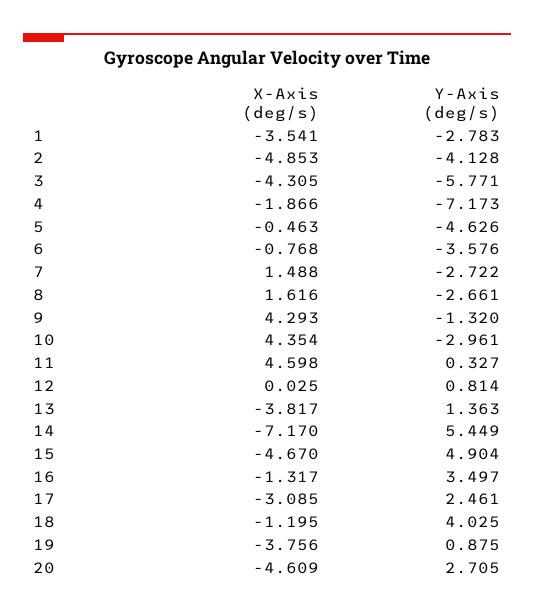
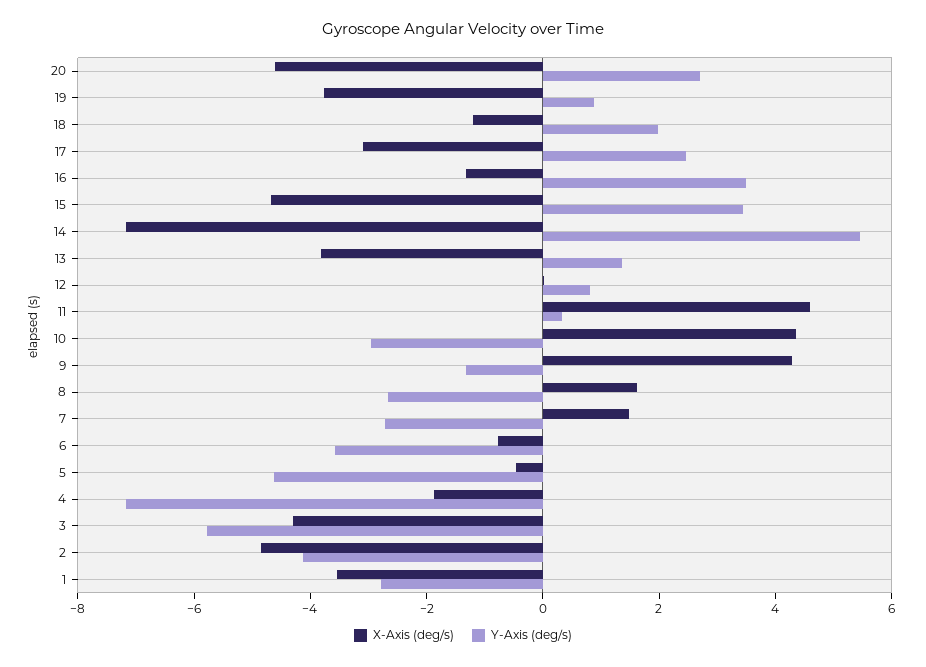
Y-Axis (deg/s), 15: 4.904 -> 3.5
Y-Axis (deg/s), 18: 4.025 -> 2

